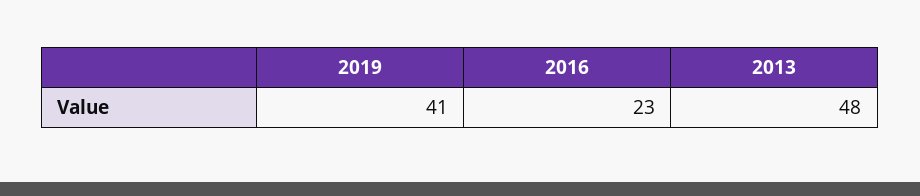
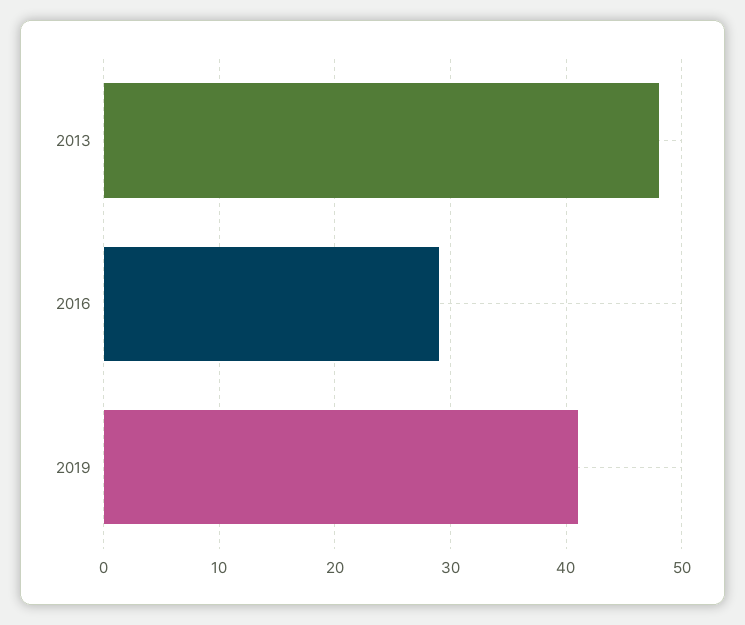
2016: 23 -> 29

